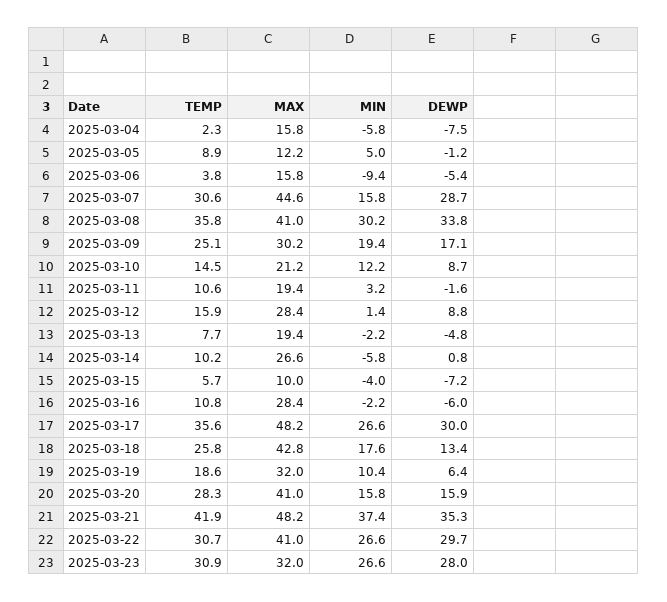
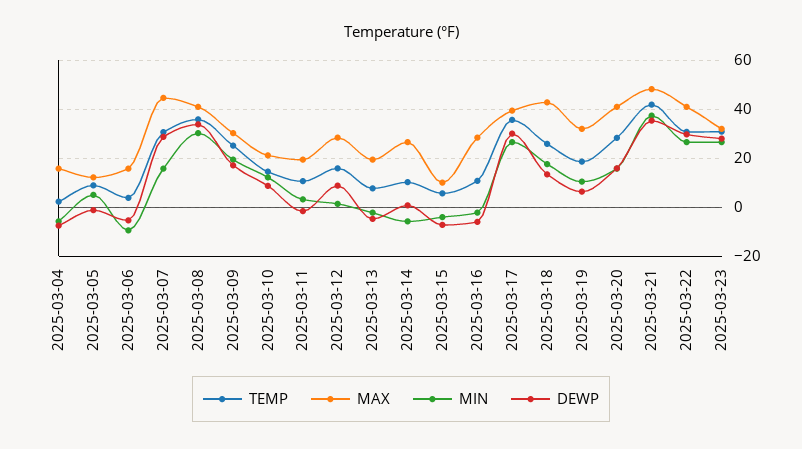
MAX, 2025-03-17: 48.2 -> 40

